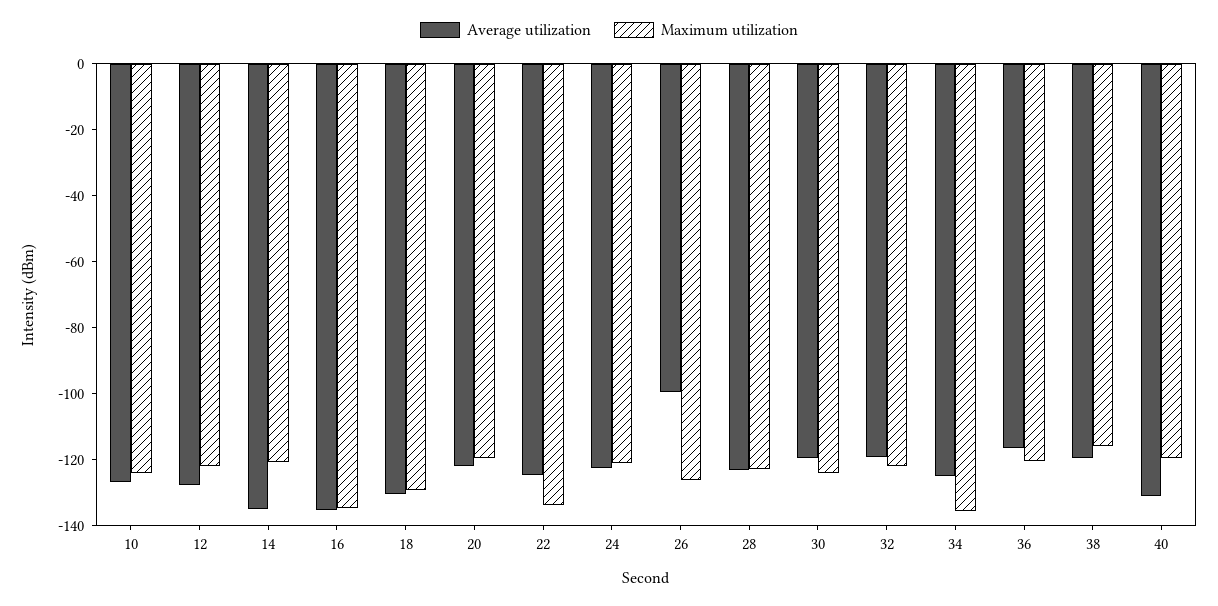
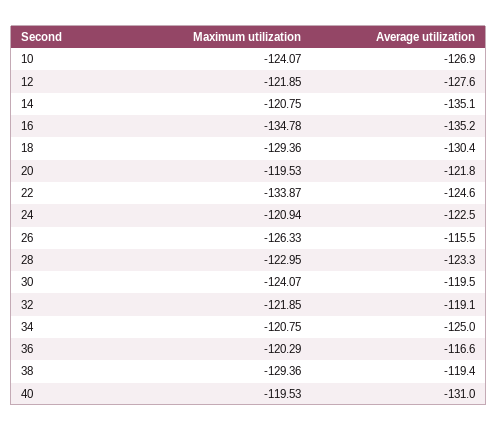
Average utilization, 26: -100 -> -115.5
Maximum utilization, 34: -135 -> -120.75
Maximum utilization, 38: -115 -> -129.36

